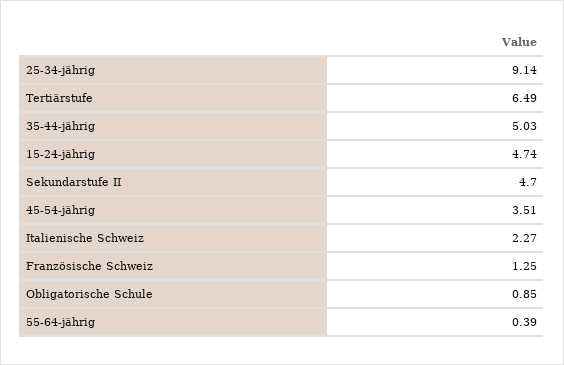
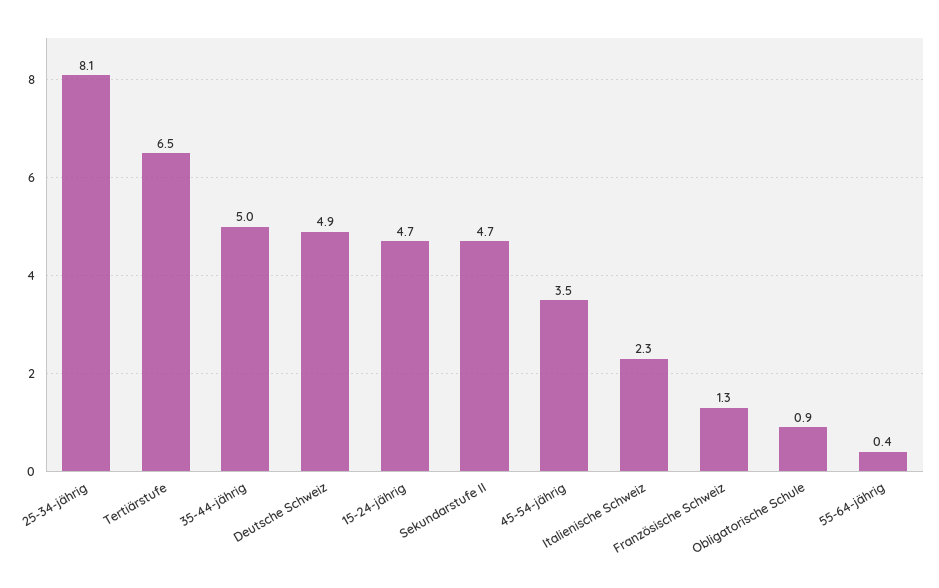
25-34-jährig: 9.14 -> 8.1
Deutsche Schweiz: none -> 4.9

